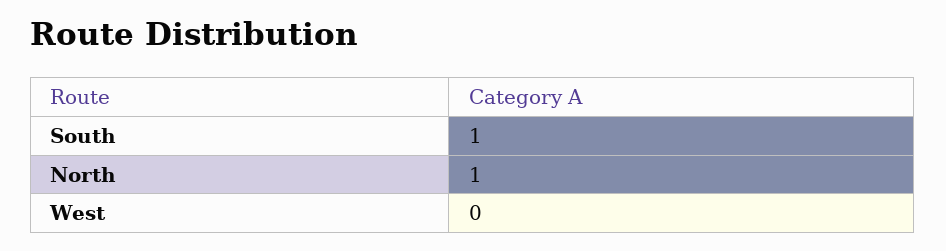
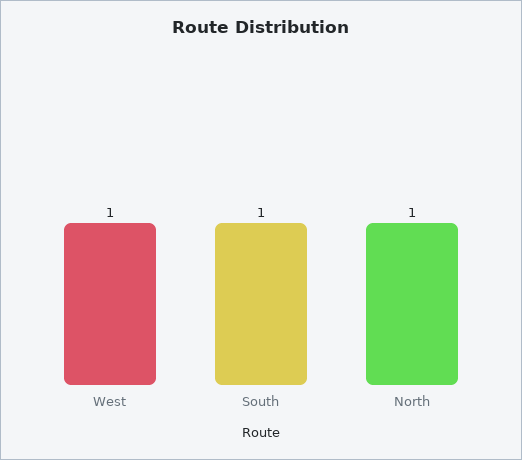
West: 0 -> 1

